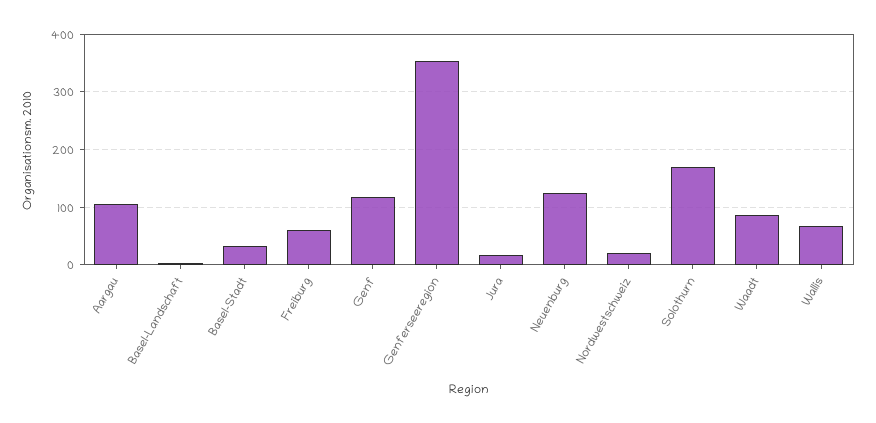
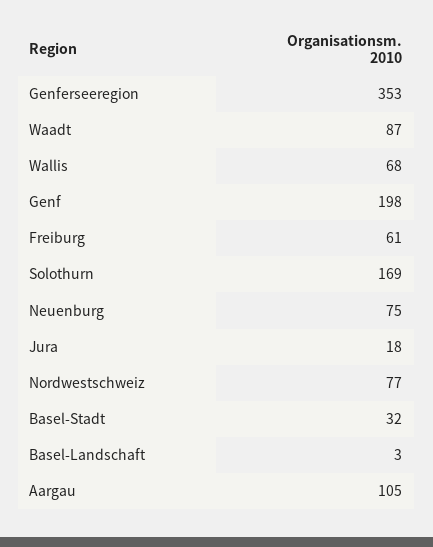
Genf: 120 -> 198
Neuenburg: 120 -> 75
Nordwestschweiz: 20 -> 77

